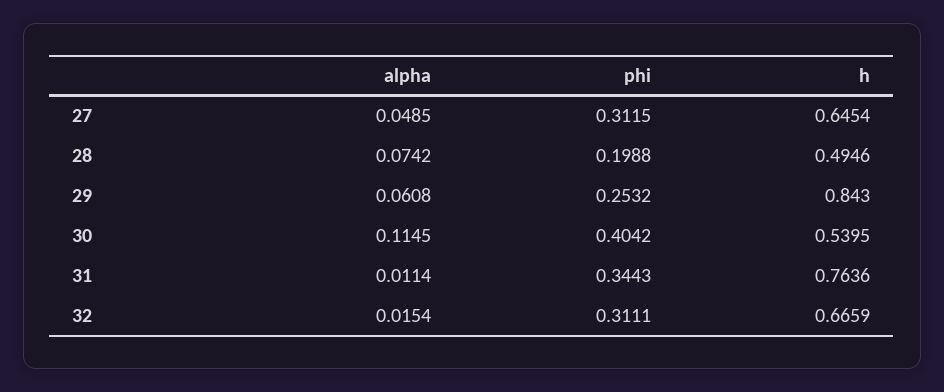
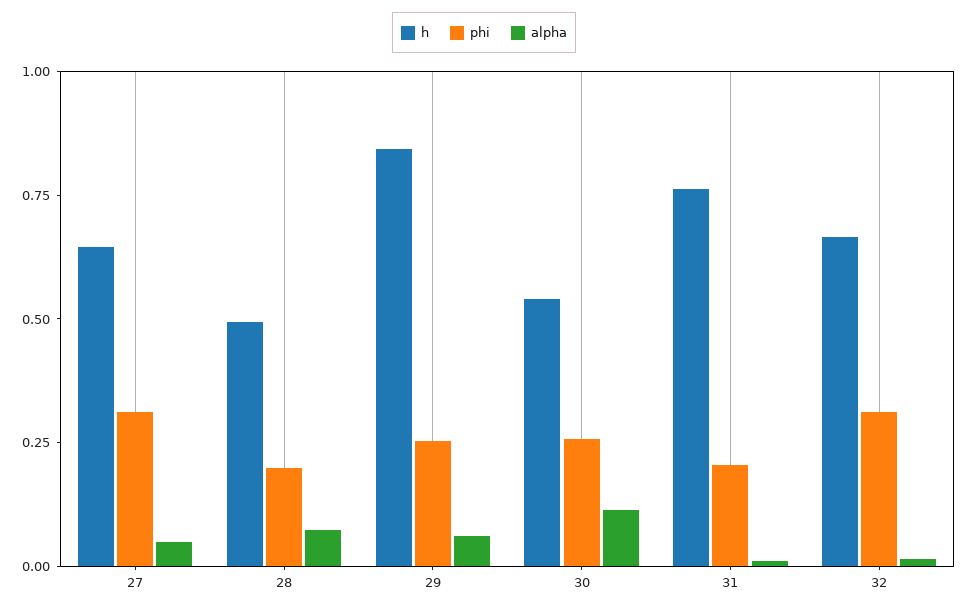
phi, 30: 0.4042 -> 0.25
phi, 31: 0.3443 -> 0.2

